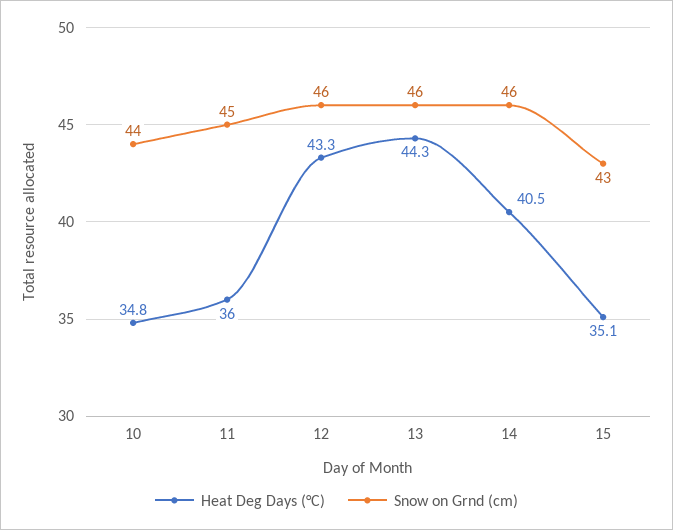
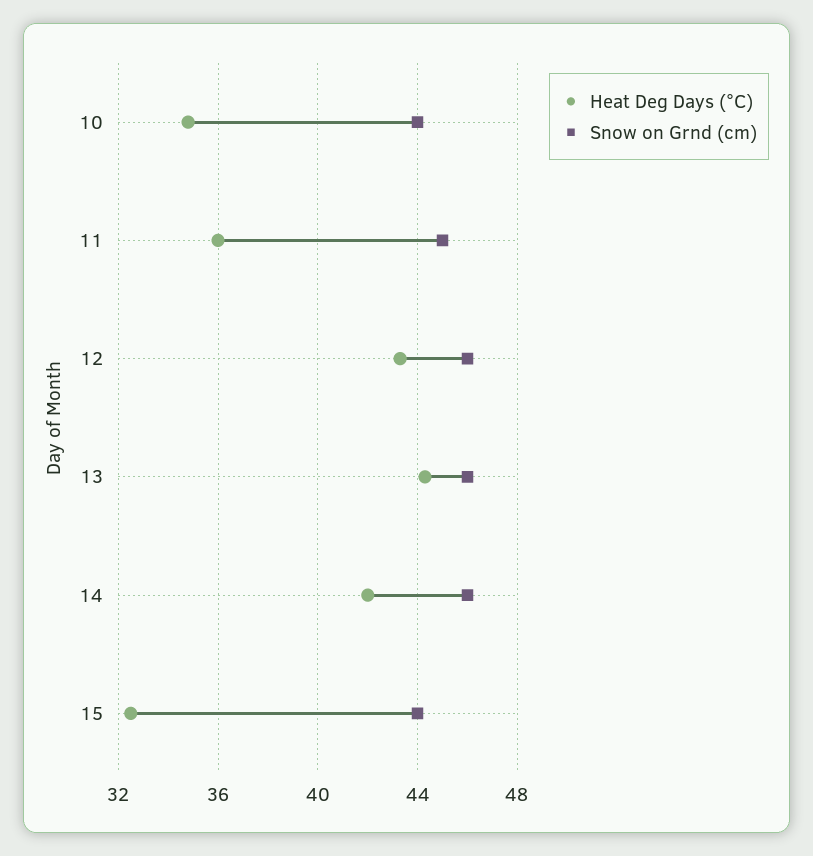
Heat Deg Days (°C), 14: 40.5 -> 42
Heat Deg Days (°C), 15: 35.1 -> 32.5
Snow on Grnd (cm), 15: 43 -> 44

